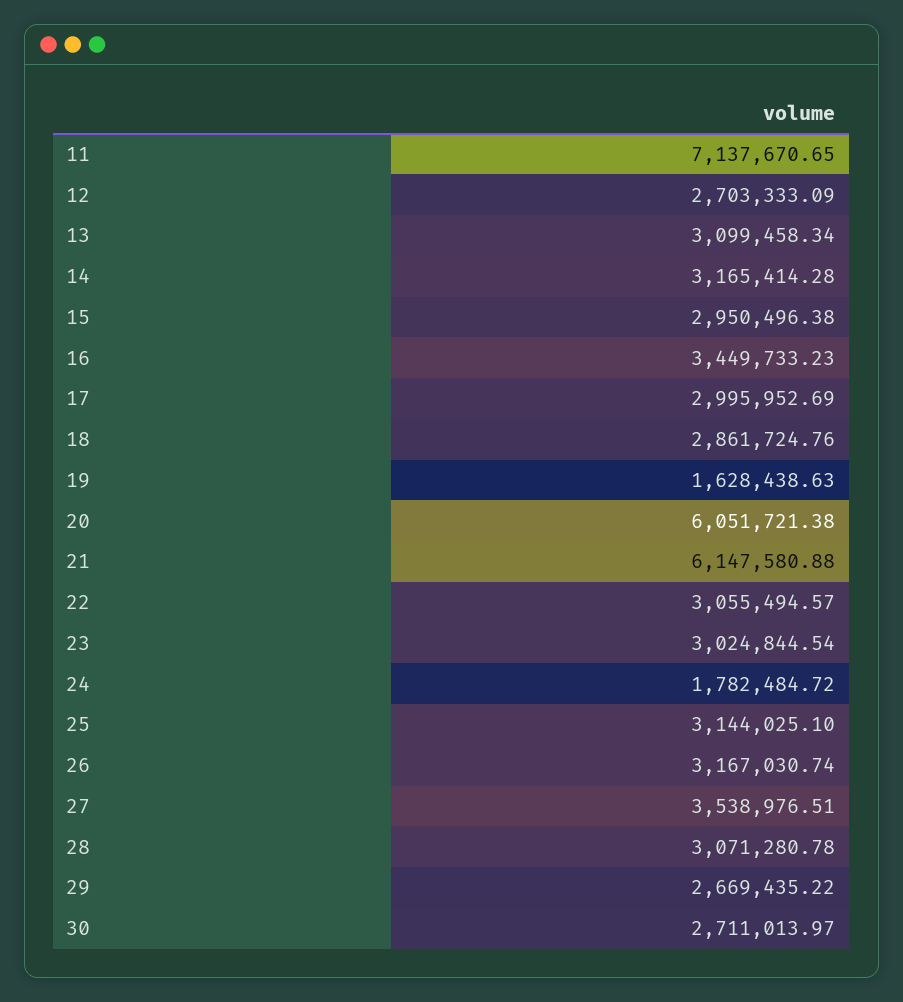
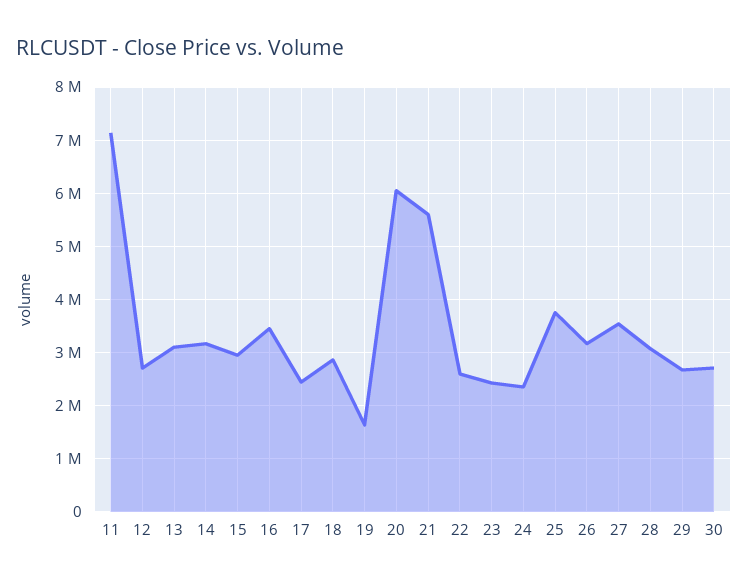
17: 2995952.69 -> 2400000
21: 6147580.88 -> 5600000
22: 3055494.57 -> 2600000
23: 3024844.54 -> 2400000
24: 1782484.72 -> 2400000
25: 3144025.1 -> 3800000

